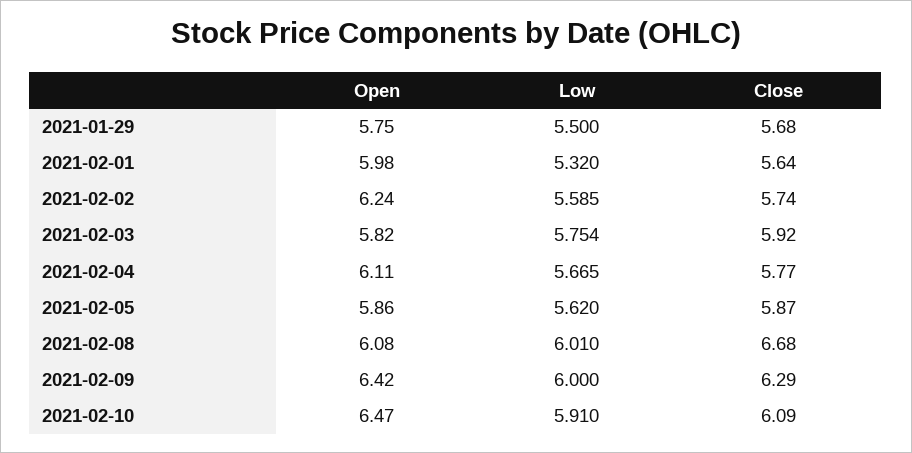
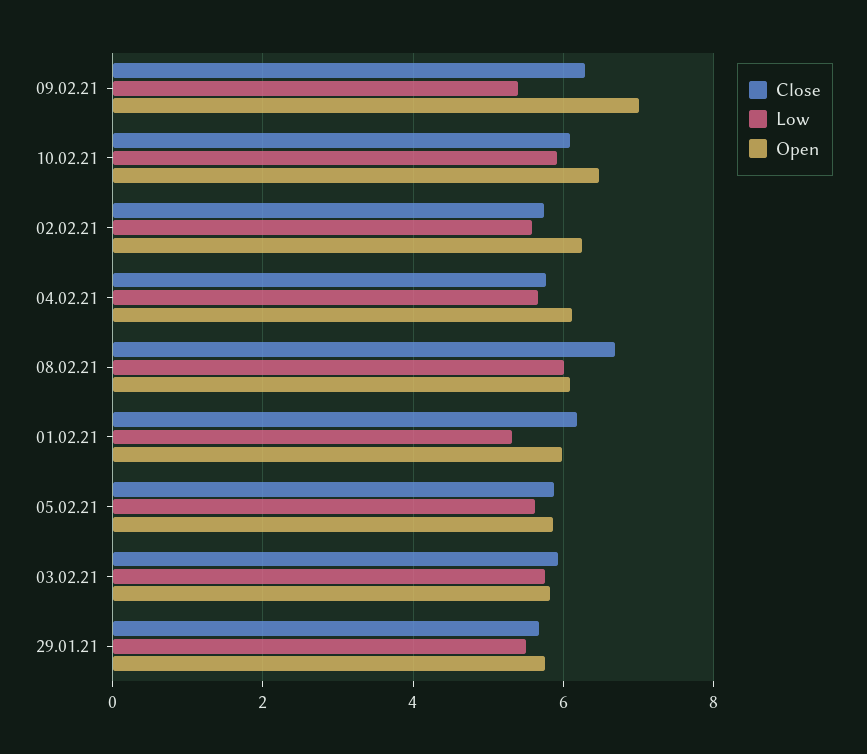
Close, 2021-02-01: 5.64 -> 6.2
Open, 2021-02-09: 6.42 -> 7
Low, 2021-02-09: 6 -> 5.4

